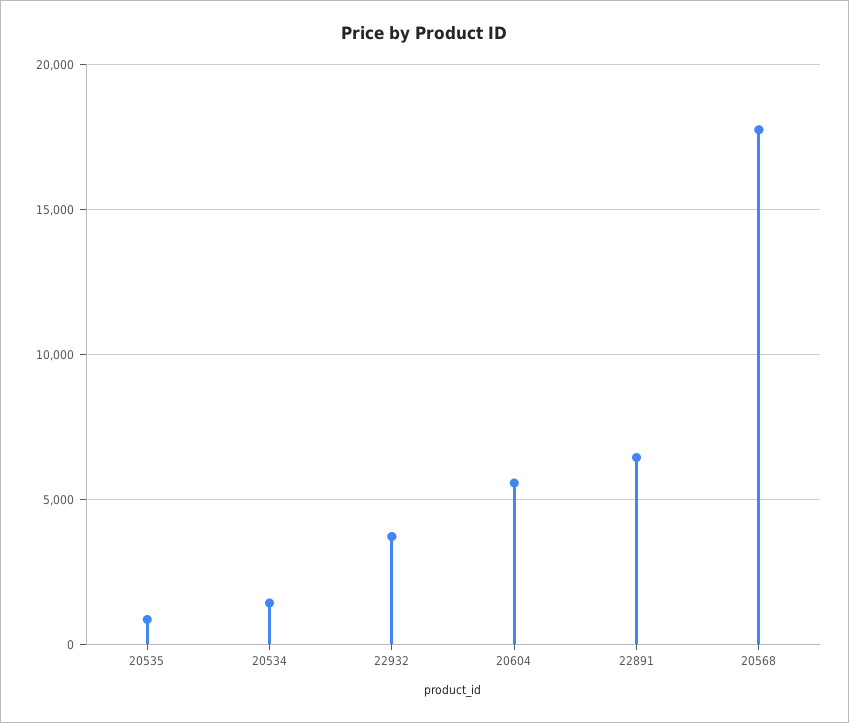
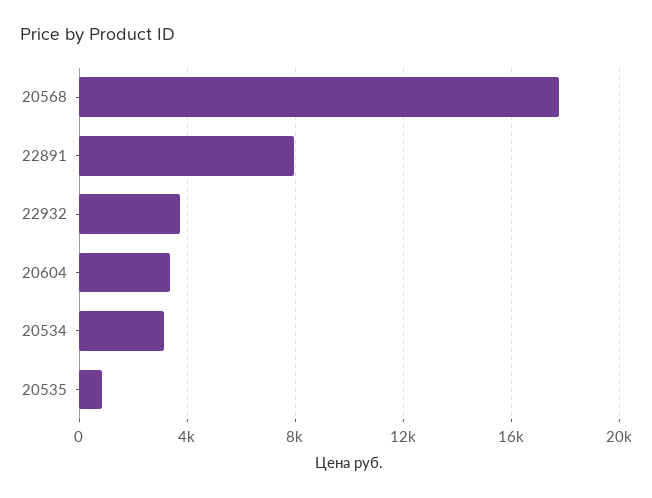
20534: 1500 -> 3000
20604: 5500 -> 3500
22891: 6500 -> 8000

